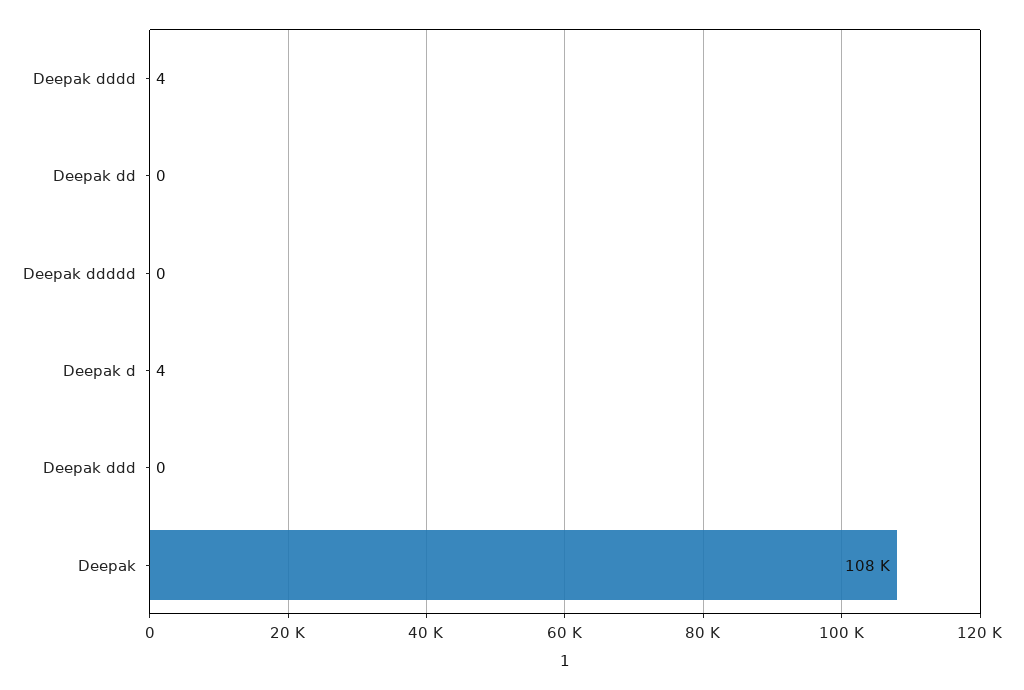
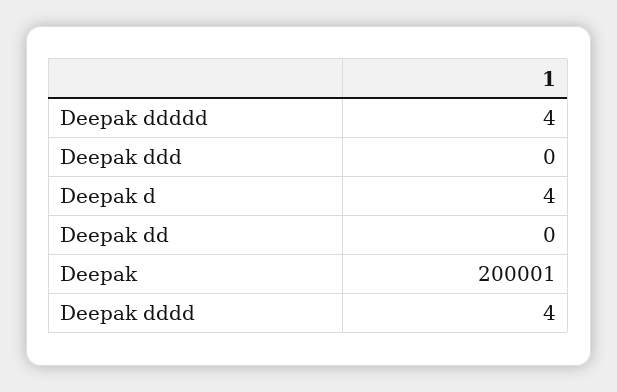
Deepak ddddd: 0 -> 4
Deepak: 108000 -> 200001

